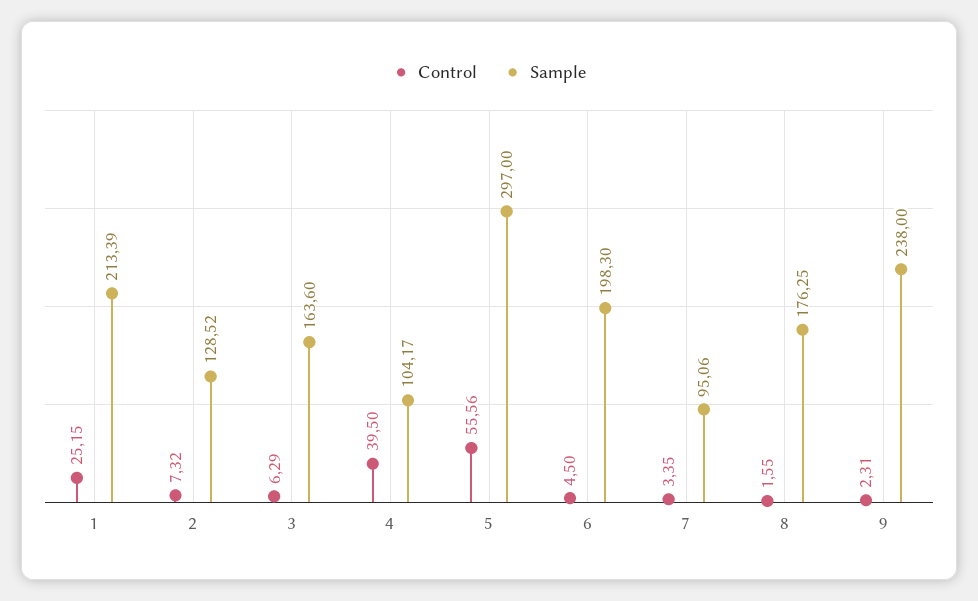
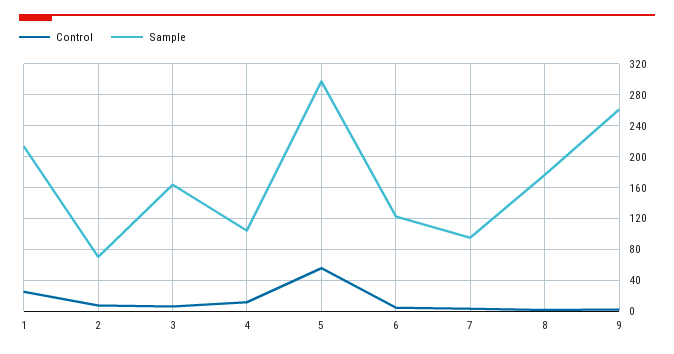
Sample, 2: 128.52 -> 70
Control, 4: 39.5 -> 10
Sample, 6: 198.3 -> 120
Sample, 9: 238 -> 260

